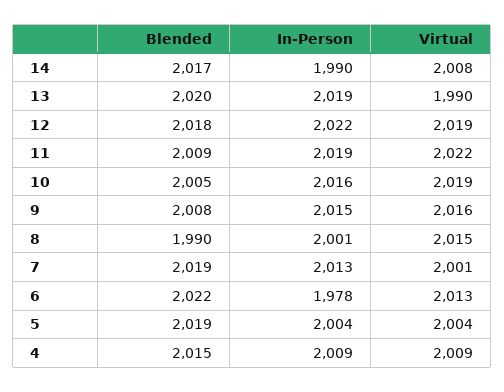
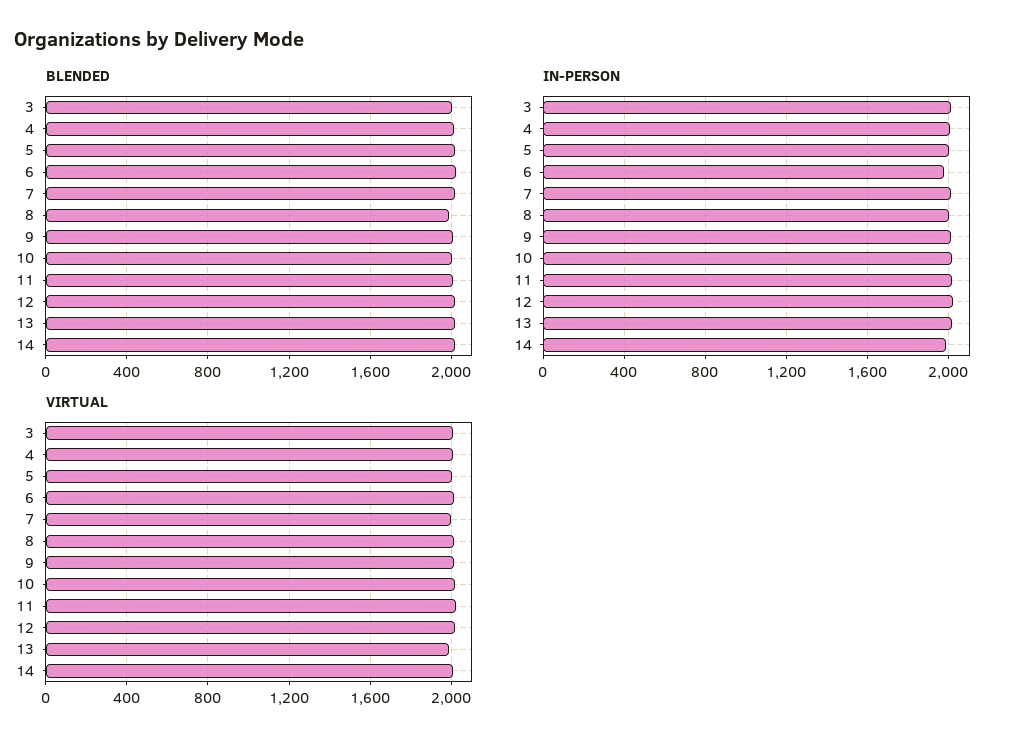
Blended, 3: none -> 2000
In-Person, 3: none -> 2000
Virtual, 3: none -> 2000

